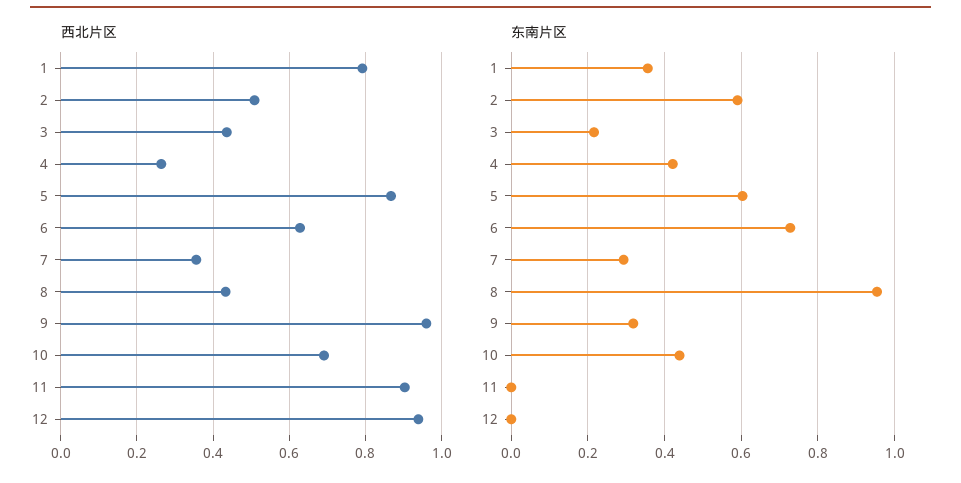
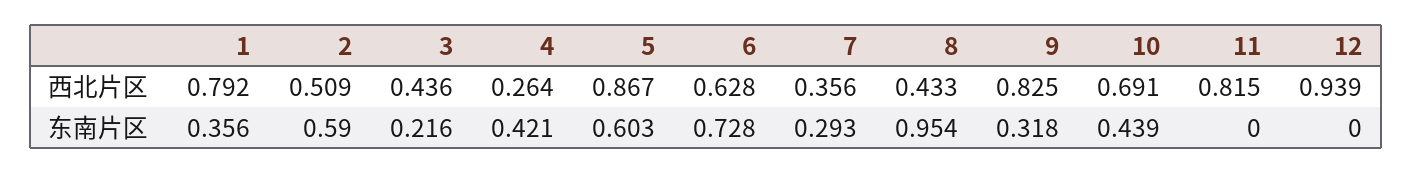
西北片区, 9: 0.96 -> 0.825
西北片区, 11: 0.9 -> 0.815

